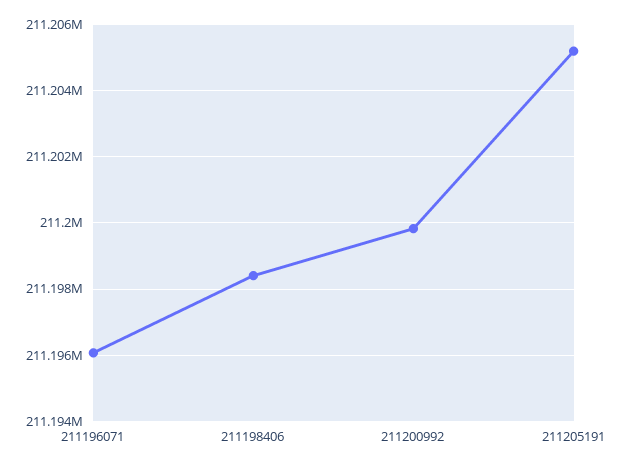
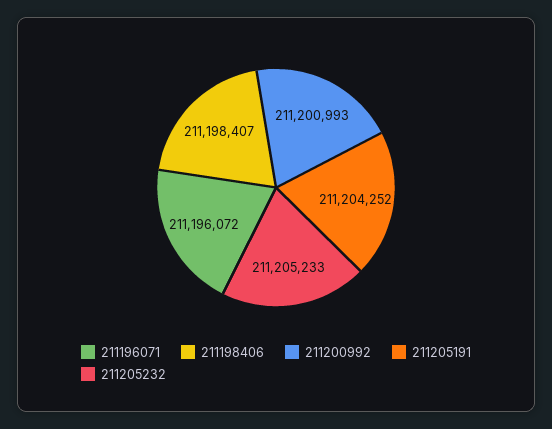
211200992: 211199800 -> 211200993
211205191: 211205200 -> 211204252
211205232: none -> 211205233

